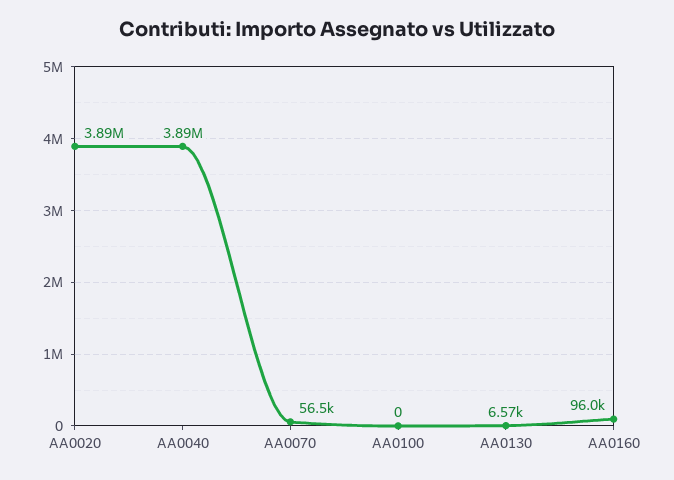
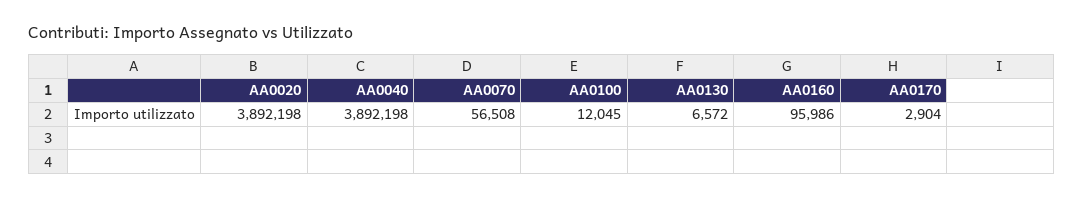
AA0100: 0 -> 12045
AA0170: none -> 2904

